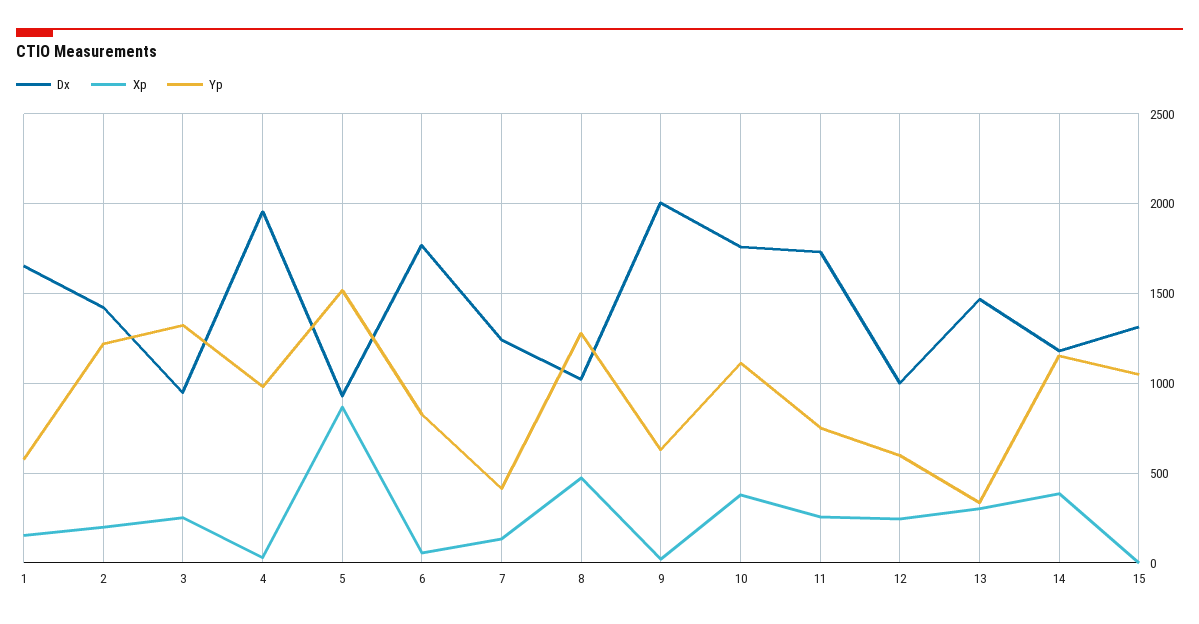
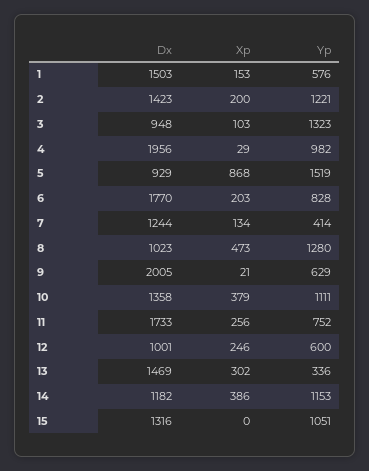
Dx, 1: 1650 -> 1503
Xp, 3: 250 -> 103
Xp, 6: 50 -> 203
Dx, 10: 1750 -> 1358

